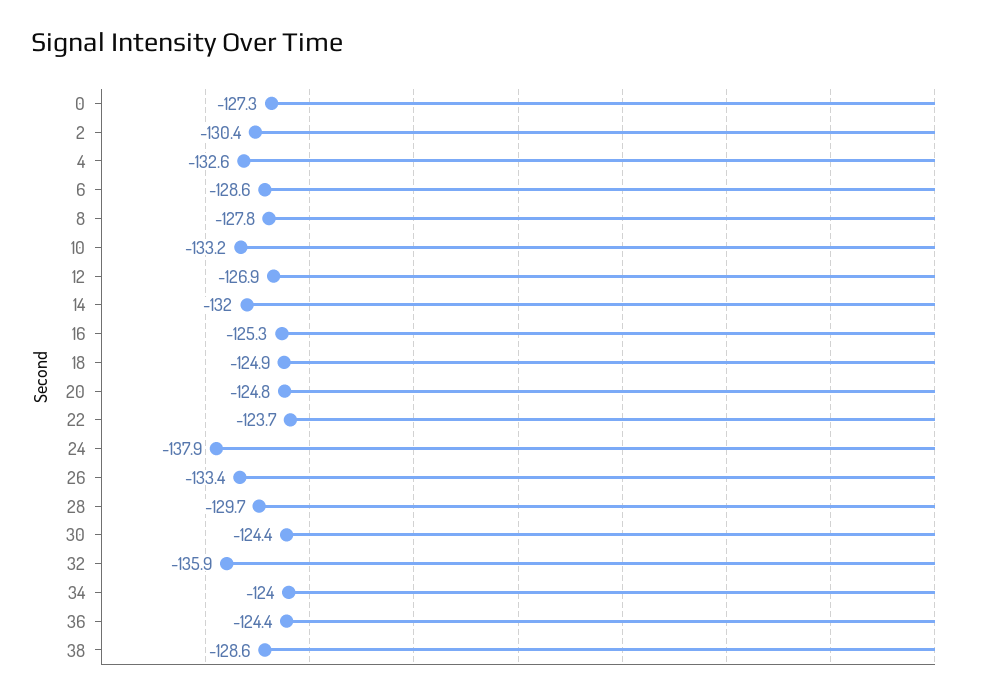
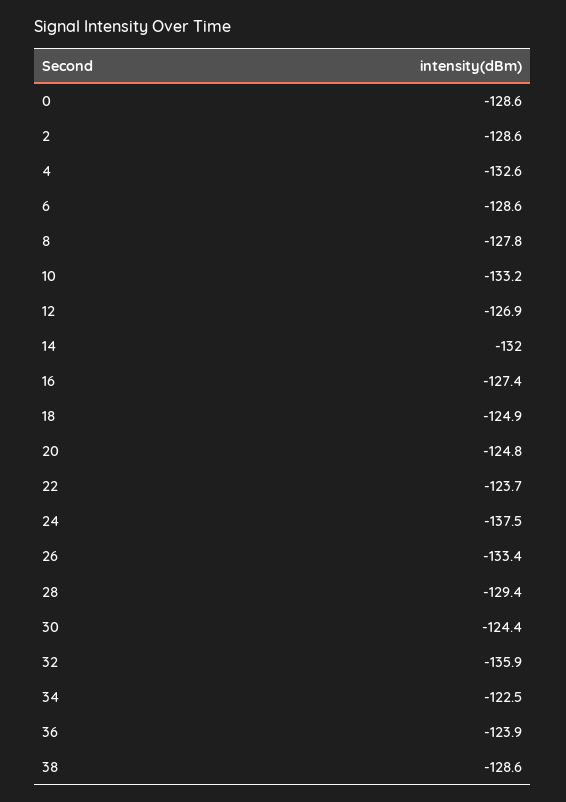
0: -127.3 -> -128.6
2: -130.4 -> -128.6
16: -125.3 -> -127.4
24: -137.9 -> -137.5
28: -129.7 -> -129.4
34: -124 -> -122.5
36: -124.4 -> -123.9

